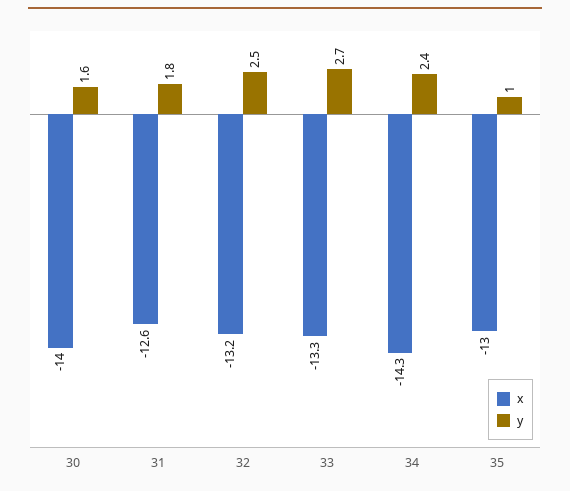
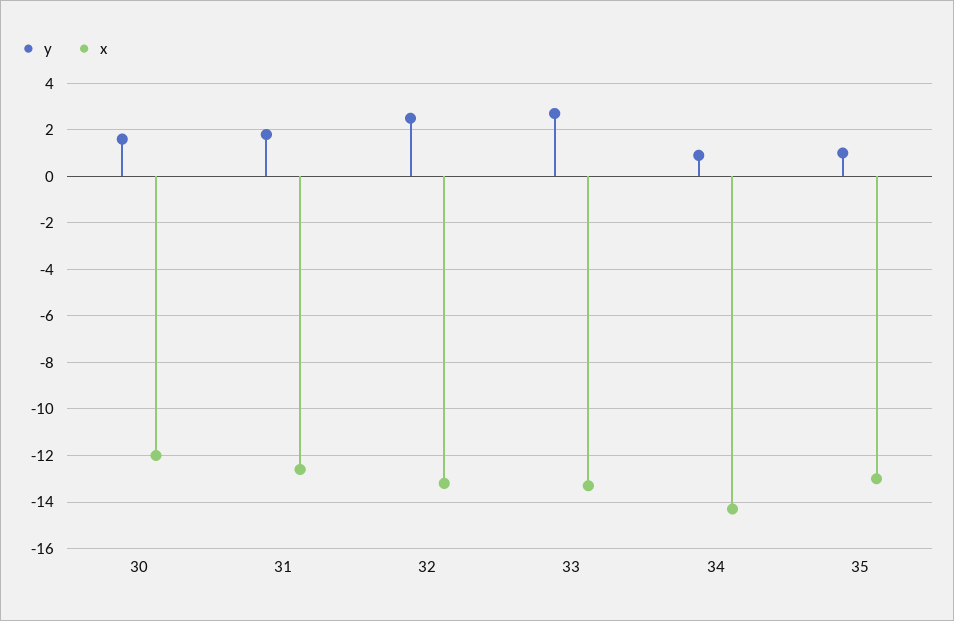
x, 30: -14 -> -12
y, 34: 2.4 -> 1

